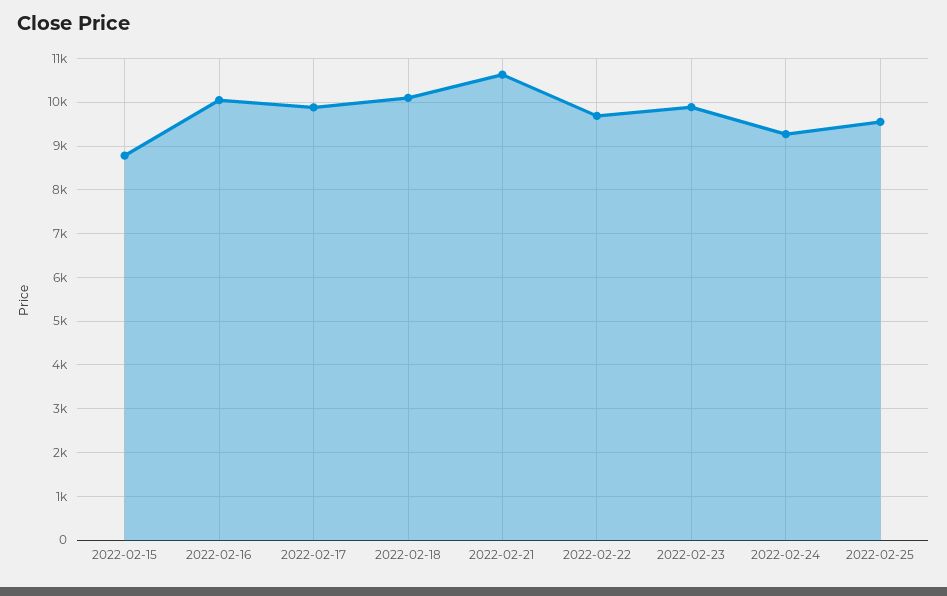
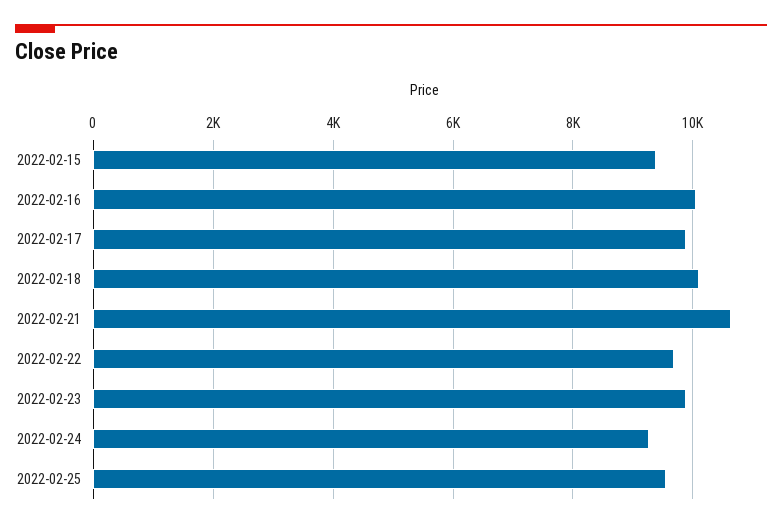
2022-02-15: 8800 -> 9400

